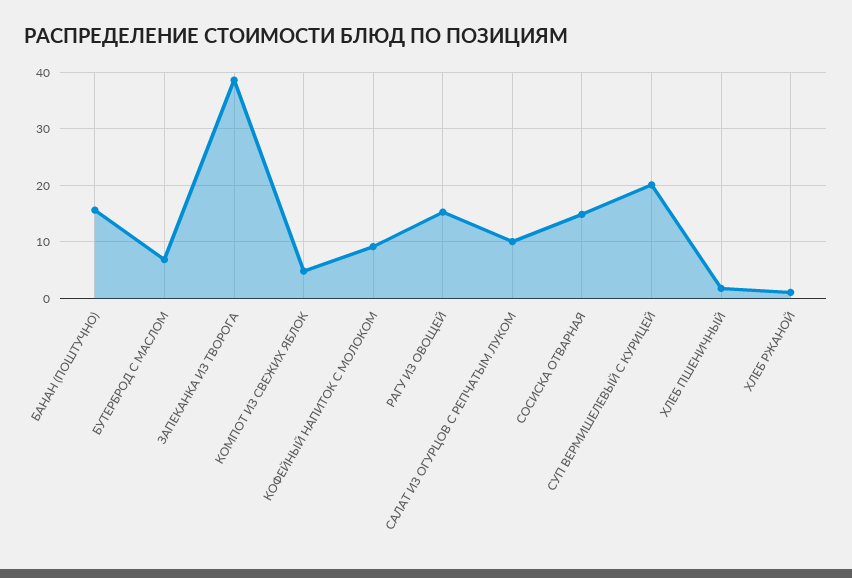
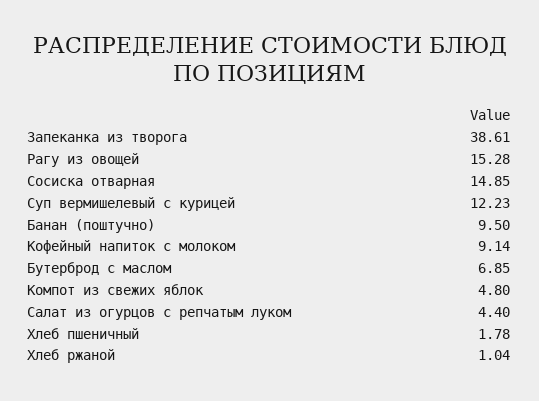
БАНАН (ПОШТУЧНО): 16 -> 9.5
САЛАТ ИЗ ОГУРЦОВ С РЕПЧАТЫМ ЛУКОМ: 10 -> 4.4
СУП ВЕРМИШЕЛЕВЫЙ С КУРИЦЕЙ: 20 -> 12.23

